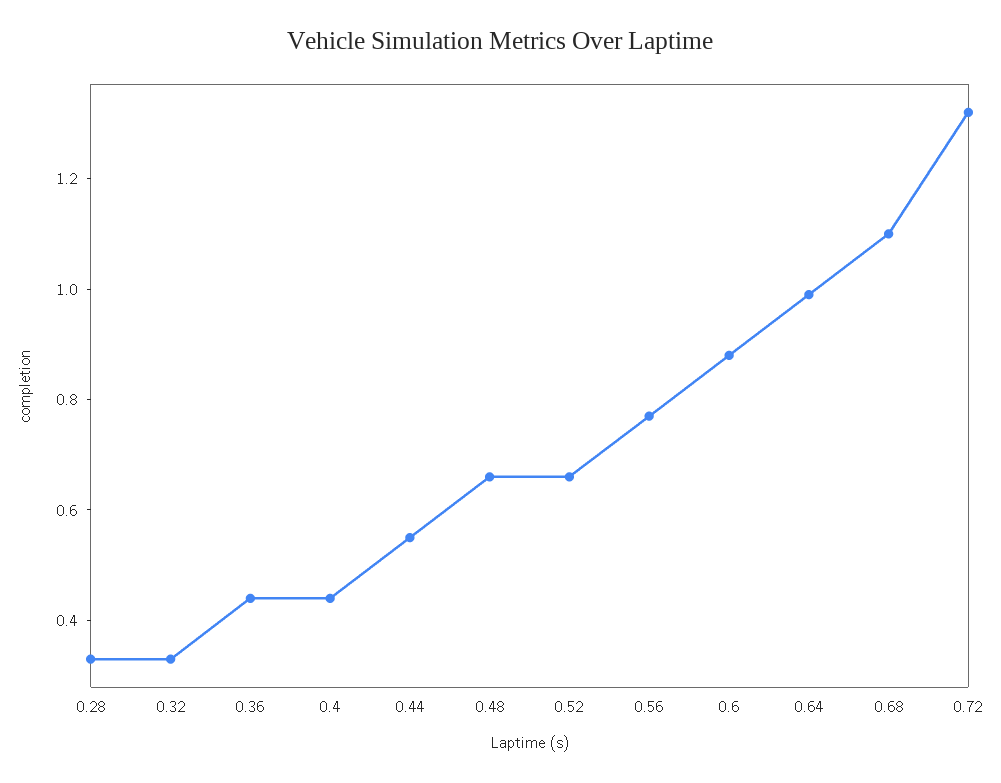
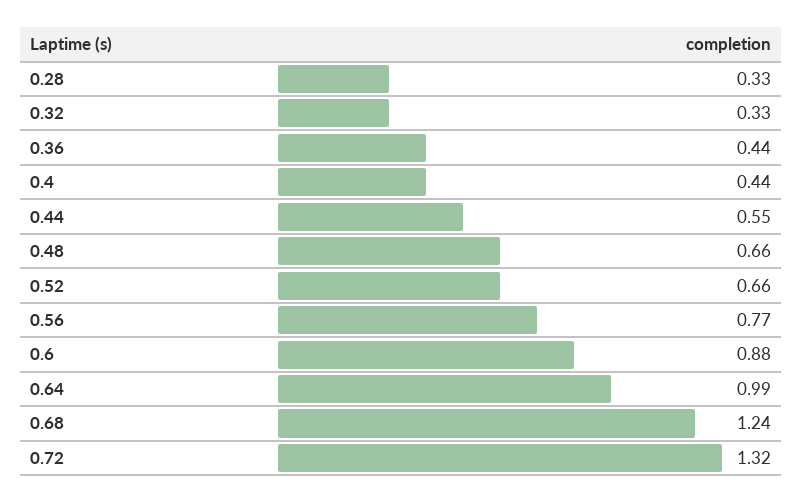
0.68: 1.1 -> 1.24

